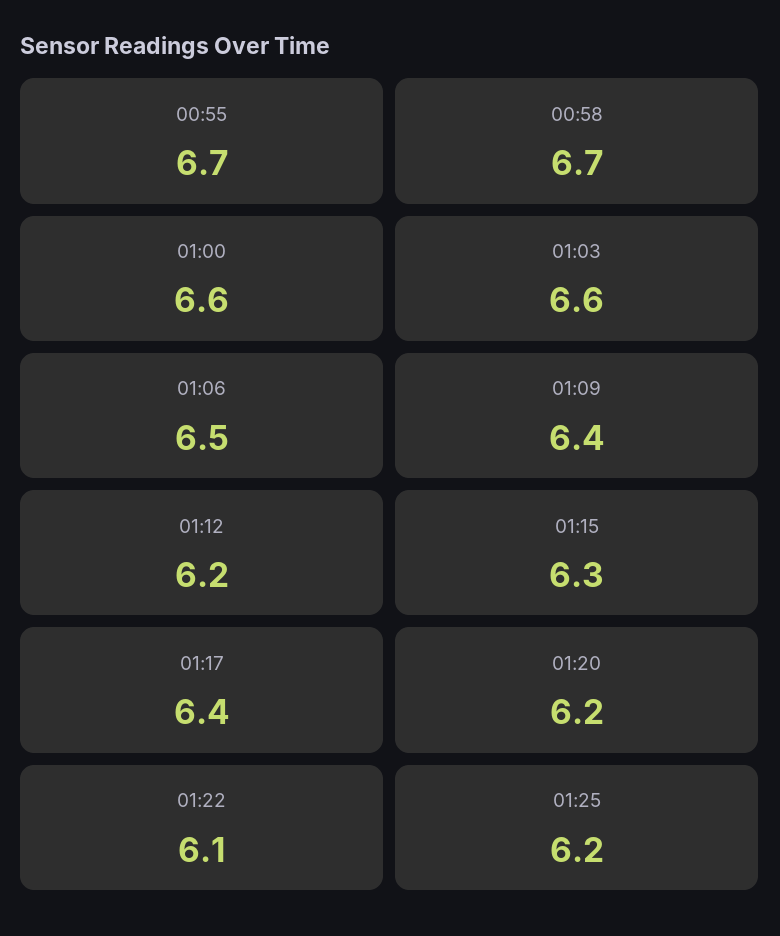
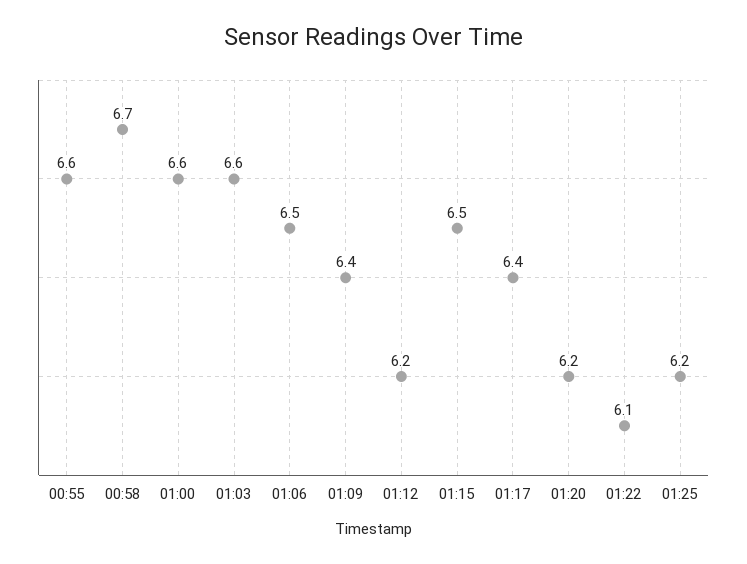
00:55: 6.7 -> 6.6
01:15: 6.3 -> 6.5

